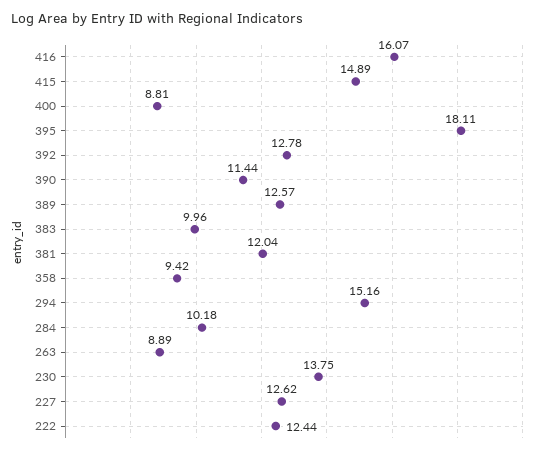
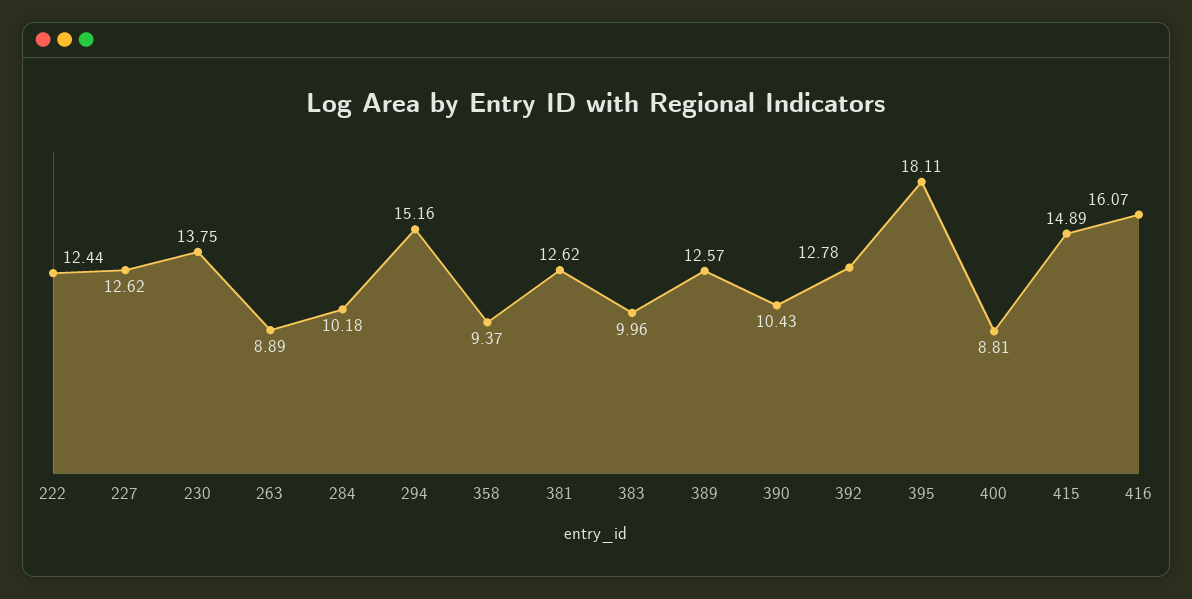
390: 11.44 -> 10.43
381: 12.04 -> 12.62
358: 9.42 -> 9.37

